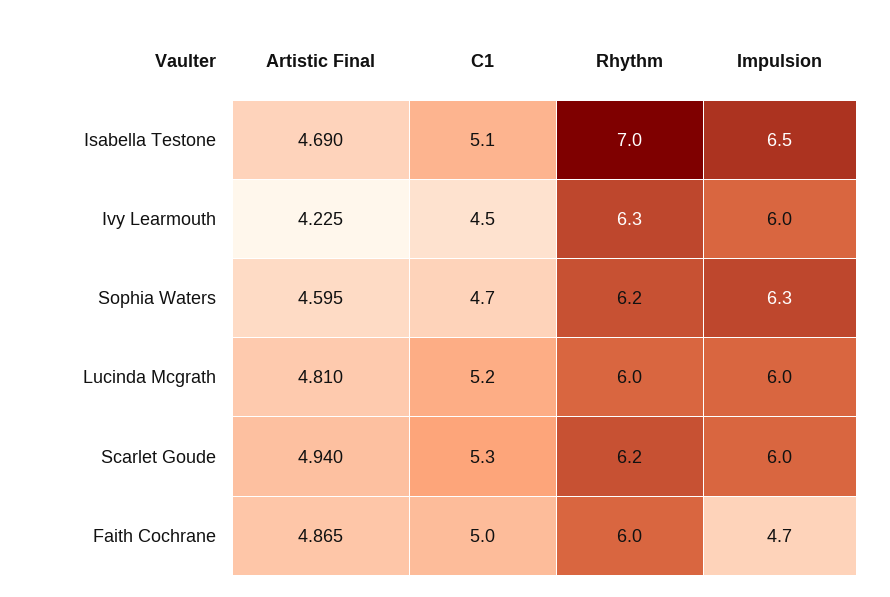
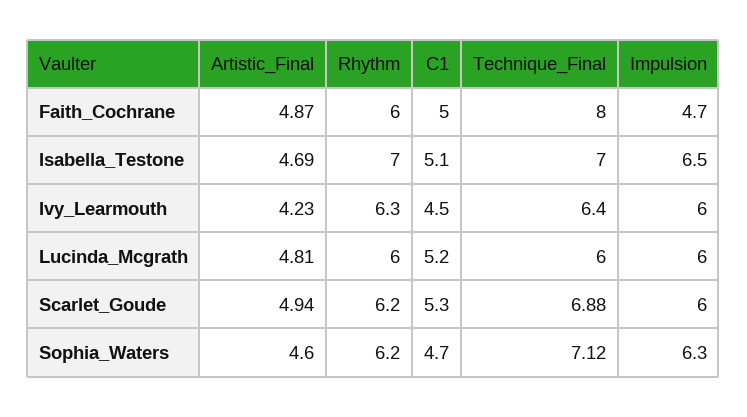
Technique_Final, Faith Cochrane: none -> 8
Technique_Final, Isabella Testone: none -> 7
Technique_Final, Ivy Learmouth: none -> 6.4
Technique_Final, Lucinda Mcgrath: none -> 6
Technique_Final, Scarlet Goude: none -> 6.88
Technique_Final, Sophia Waters: none -> 7.12

